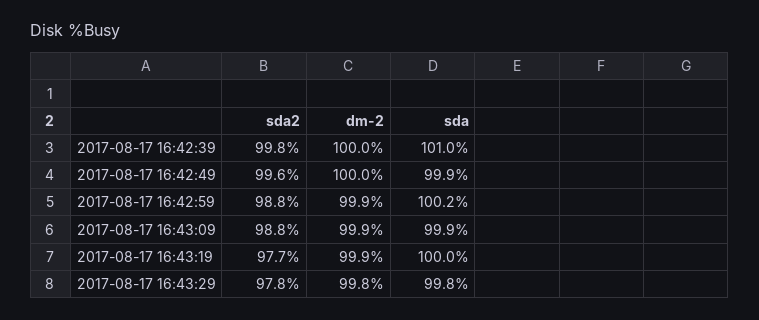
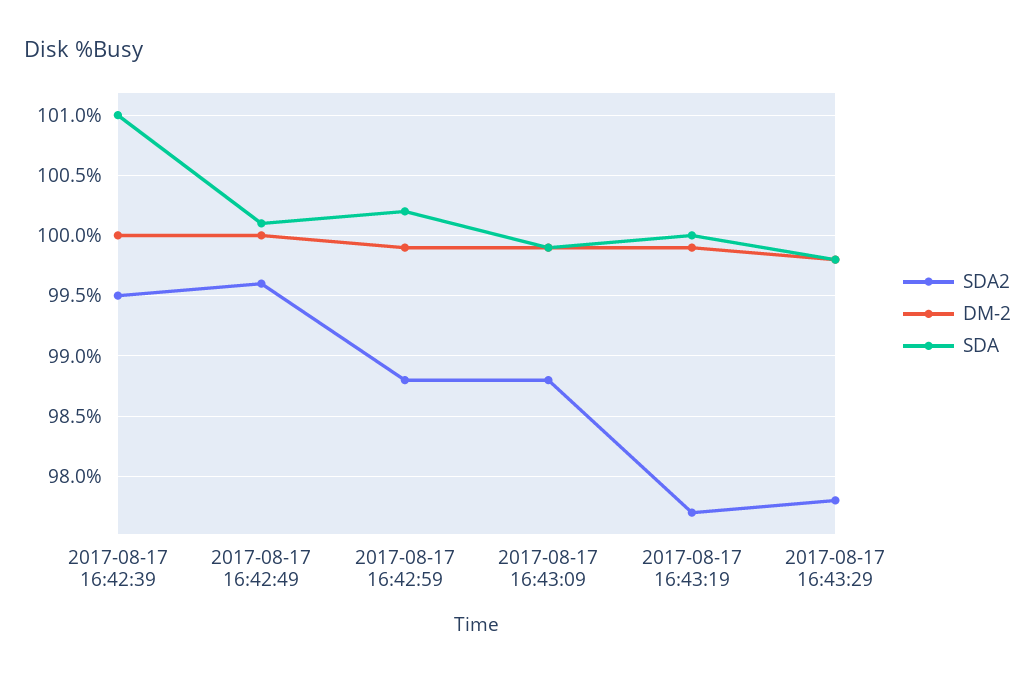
sda2, 2017-08-17 16:42:39: 99.8 -> 99.5
sda, 2017-08-17 16:42:49: 99.9 -> 100.1

